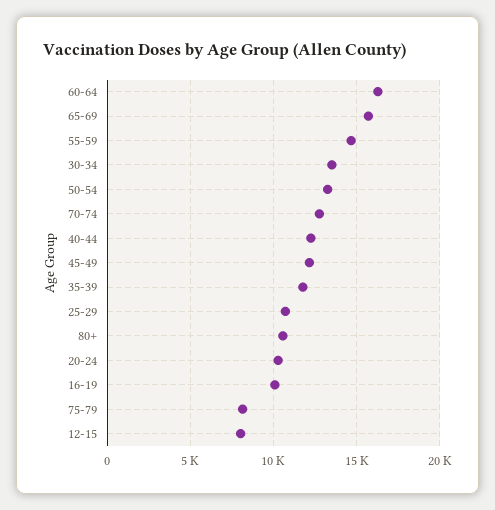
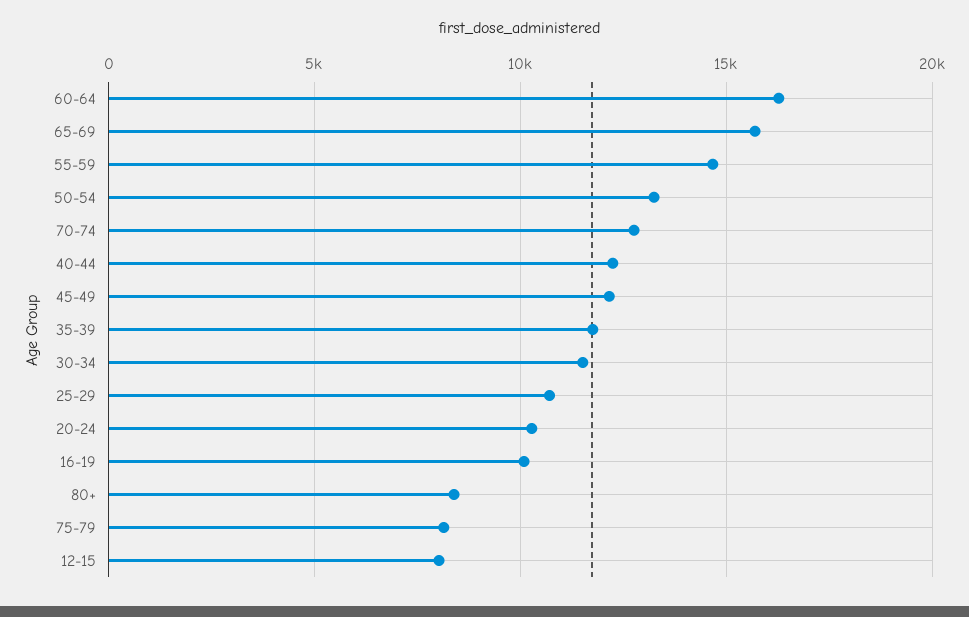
30-34: 13500 -> 11500
80+: 10500 -> 8500

